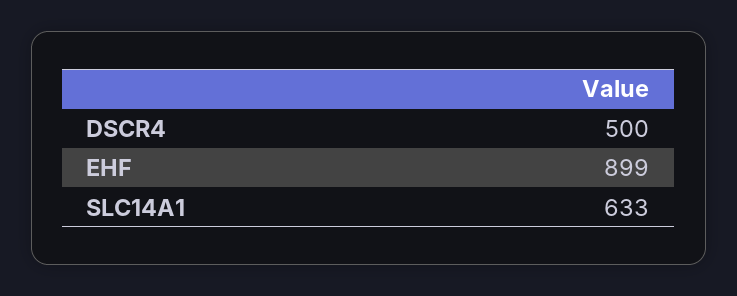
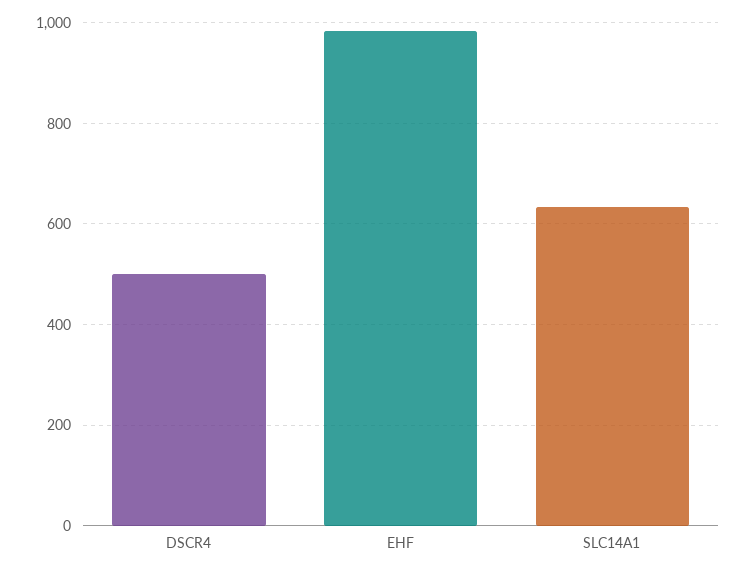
EHF: 899 -> 980

